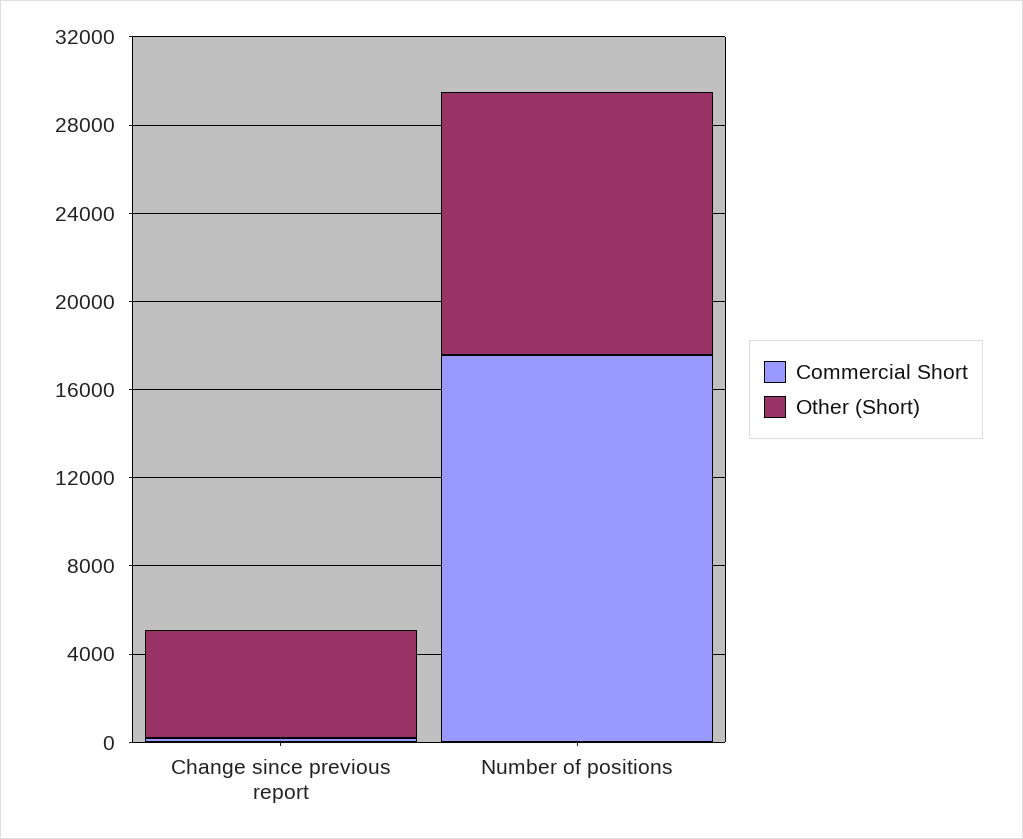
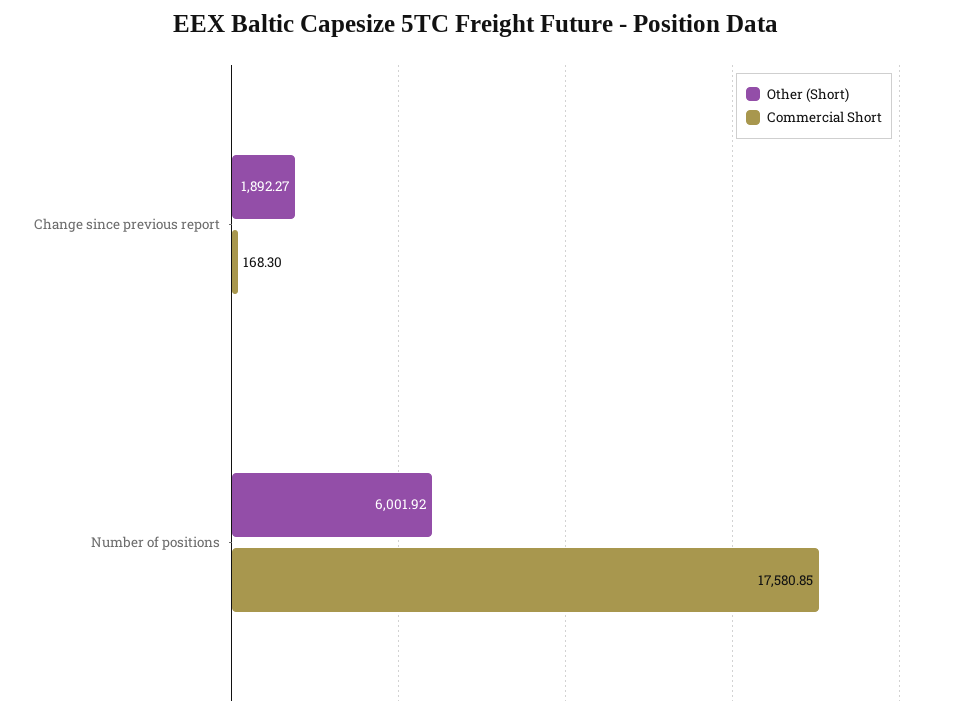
Other (Short), Change since previous report: 5000 -> 1892.27
Other (Short), Number of positions: 12000 -> 6001.92

